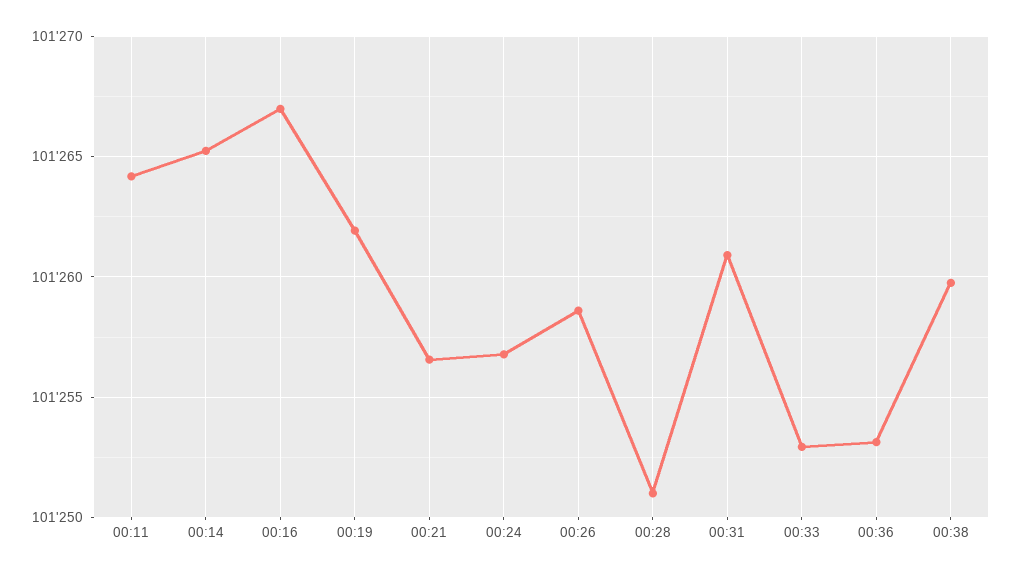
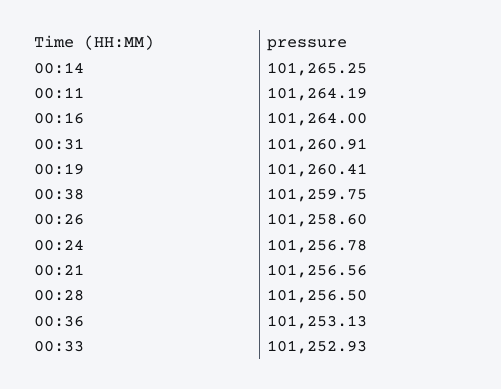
00:16: 101267 -> 101264
00:19: 101262 -> 101260.41
00:28: 101251 -> 101256.5

